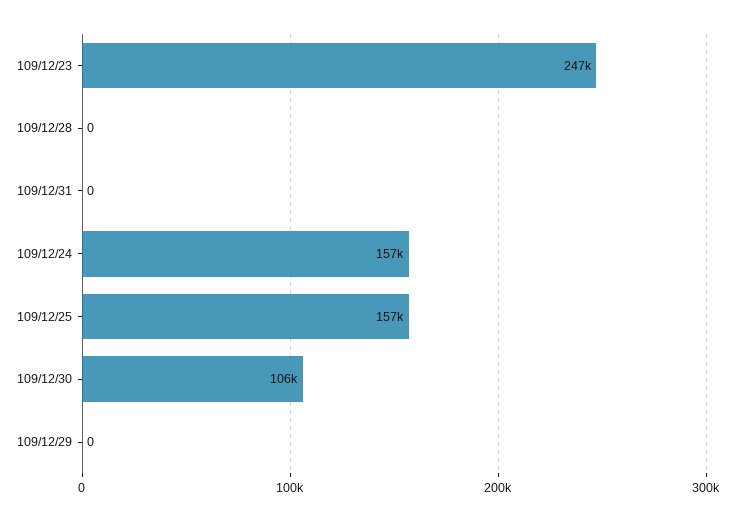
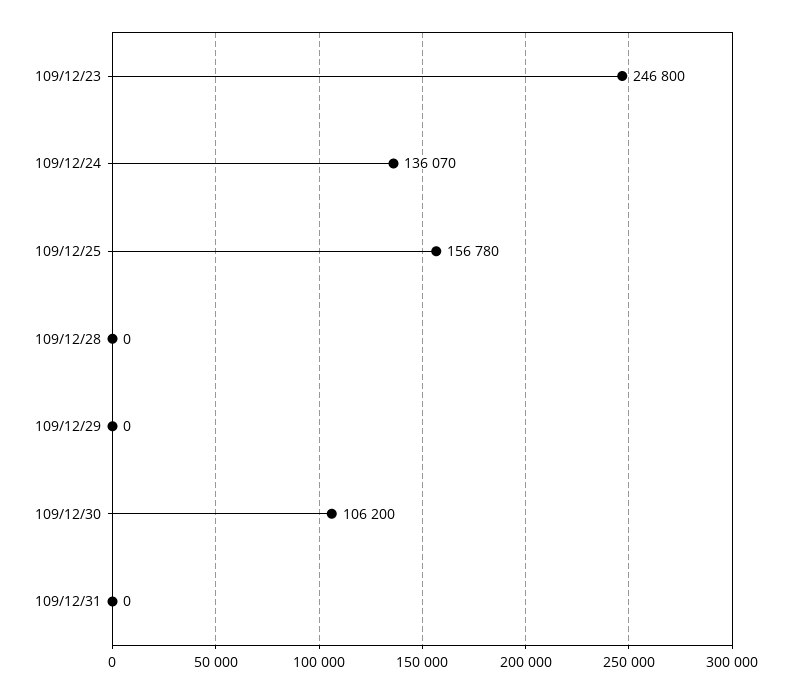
109/12/24: 157000 -> 136070

